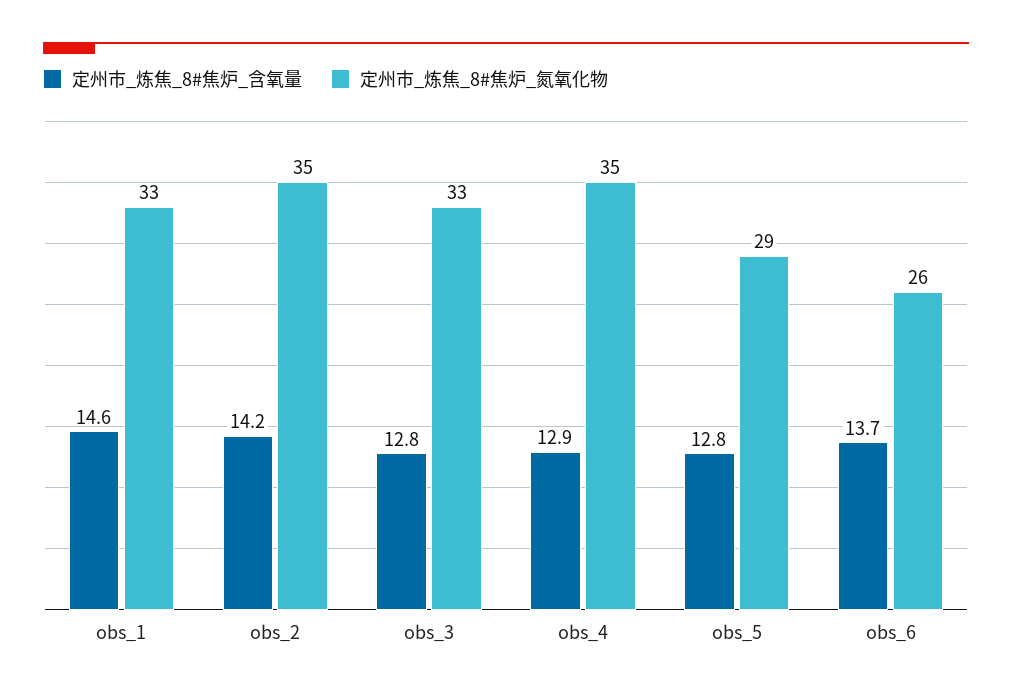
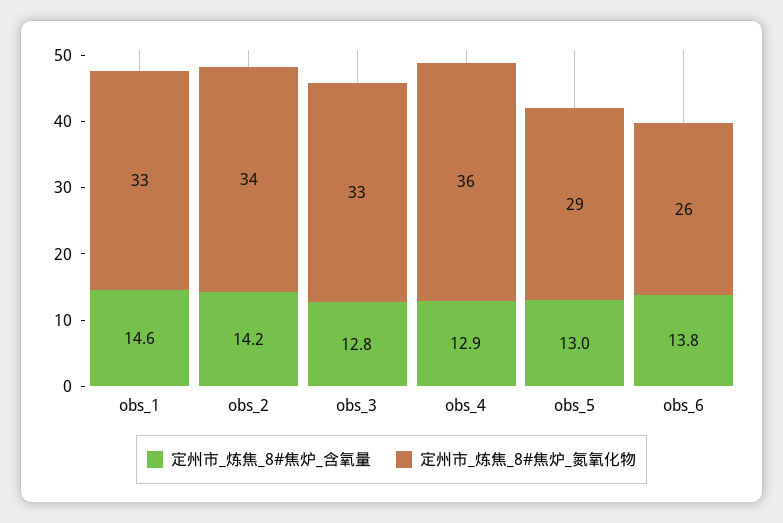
定州市_炼焦_8#焦炉_氮氧化物, obs_2: 35 -> 34
定州市_炼焦_8#焦炉_氮氧化物, obs_4: 35 -> 36
定州市_炼焦_8#焦炉_含氧量, obs_5: 12.8 -> 13
定州市_炼焦_8#焦炉_含氧量, obs_6: 13.7 -> 13.8

